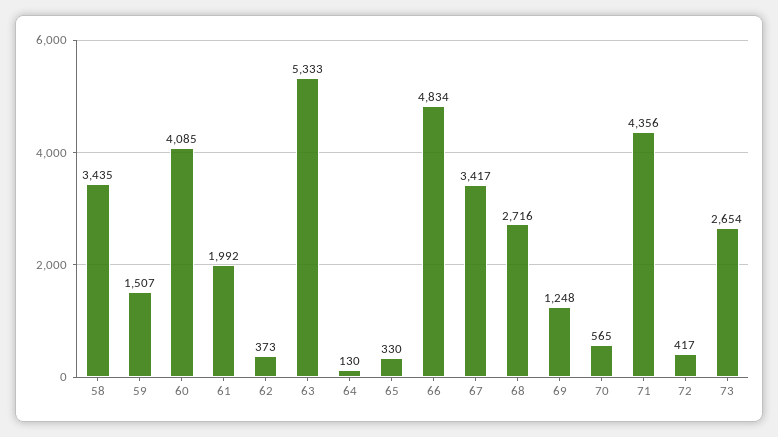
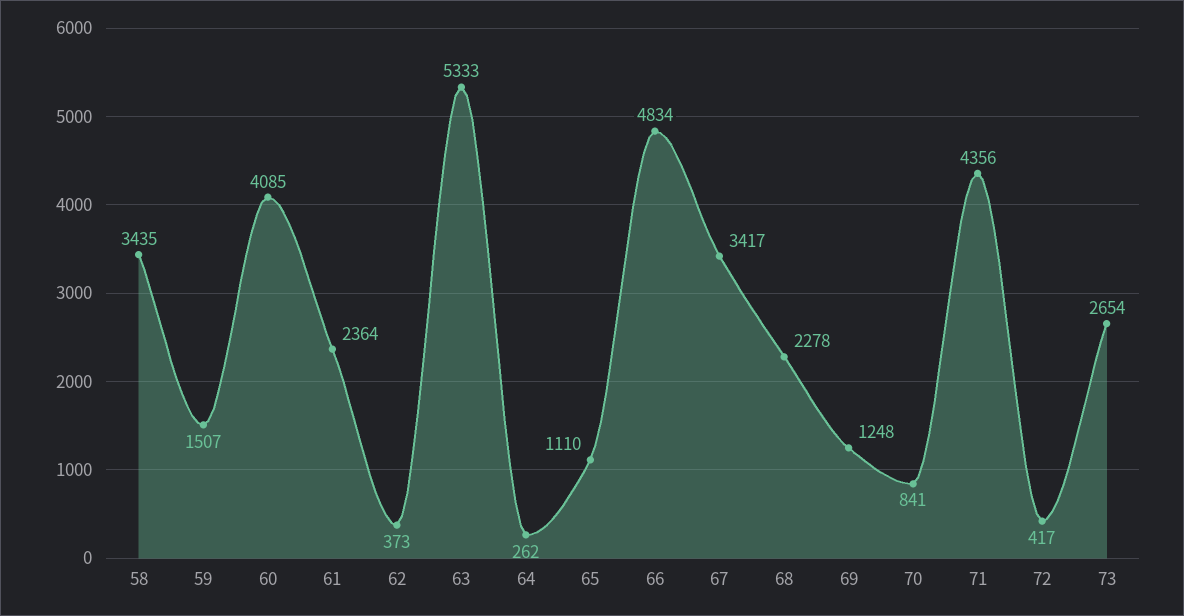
61: 1992 -> 2364
64: 130 -> 262
65: 330 -> 1110
68: 2716 -> 2278
70: 565 -> 841

